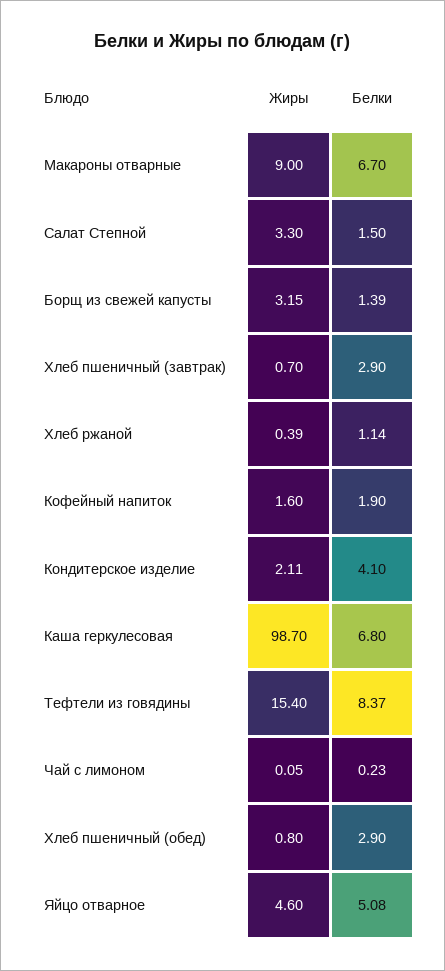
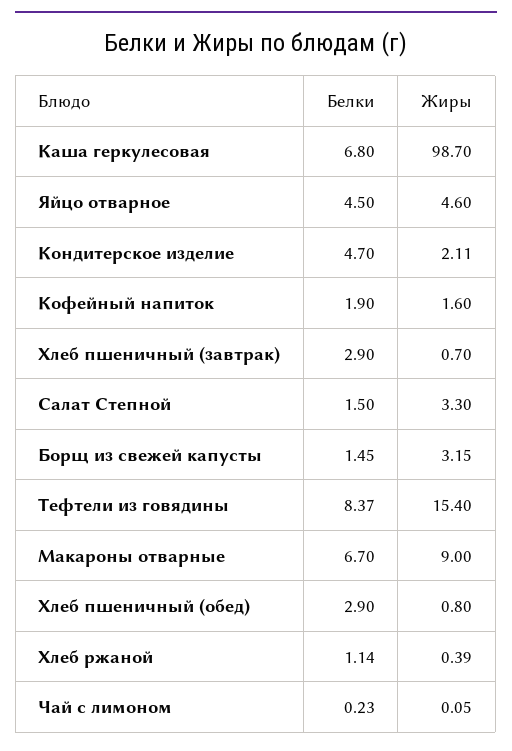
Белки, Борщ из свежей капусты: 1.39 -> 1.45
Белки, Кондитерское изделие: 4.1 -> 4.7
Белки, Яйцо отварное: 5.08 -> 4.5

